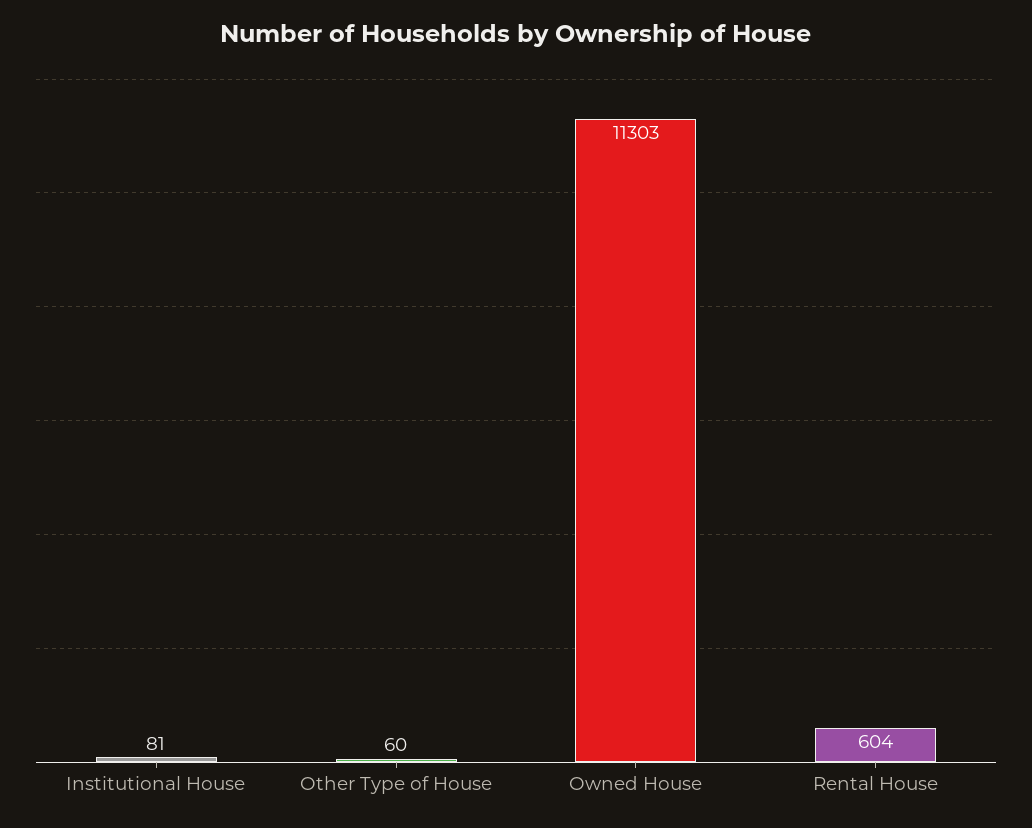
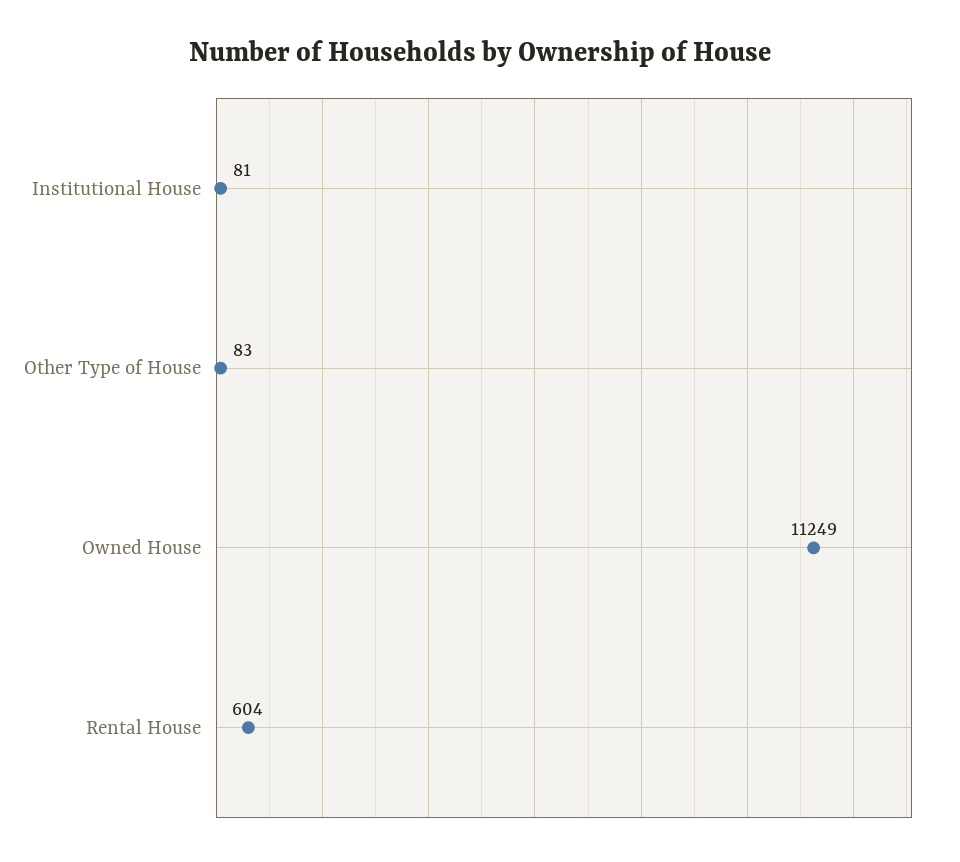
Other Type of House: 60 -> 83
Owned House: 11303 -> 11249

